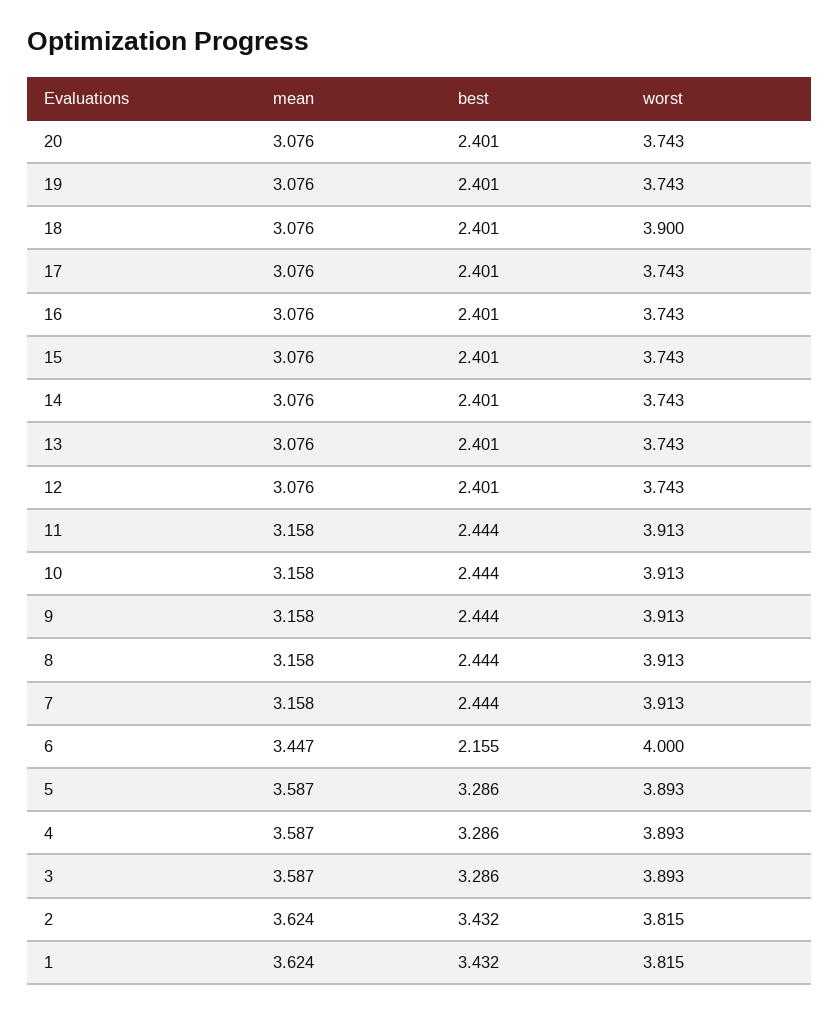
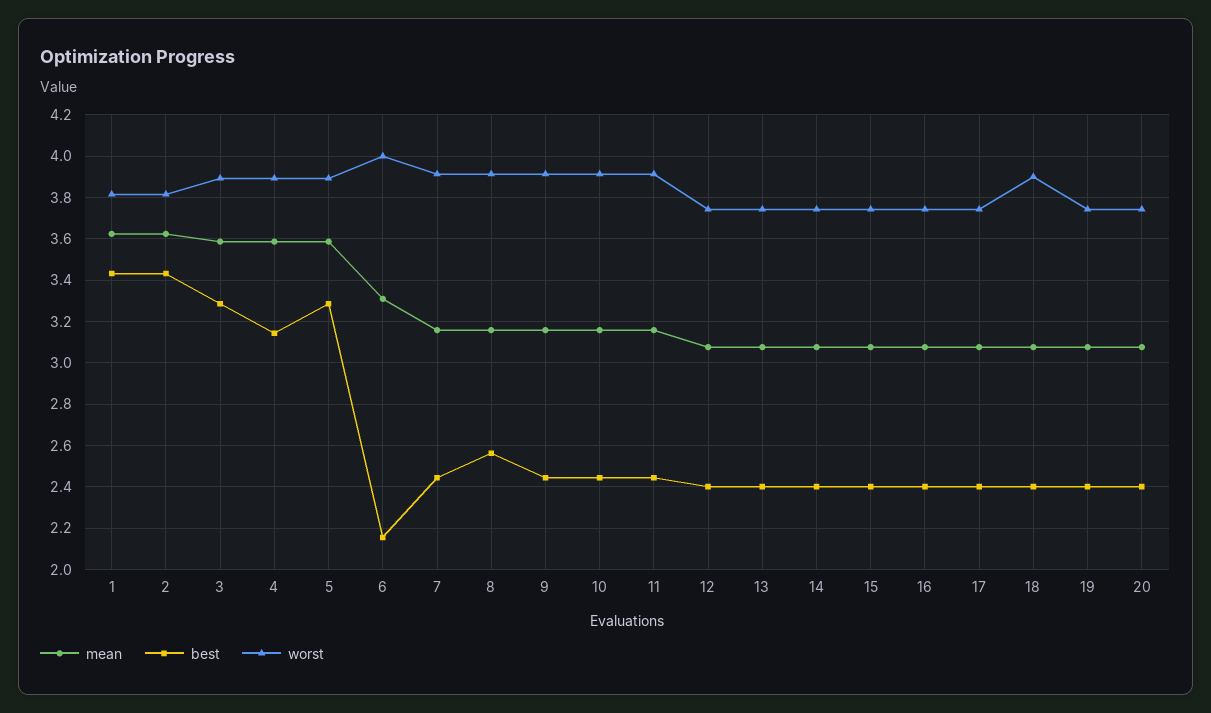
best, 8: 2.444 -> 2.55
mean, 6: 3.447 -> 3.3
best, 4: 3.286 -> 3.15

